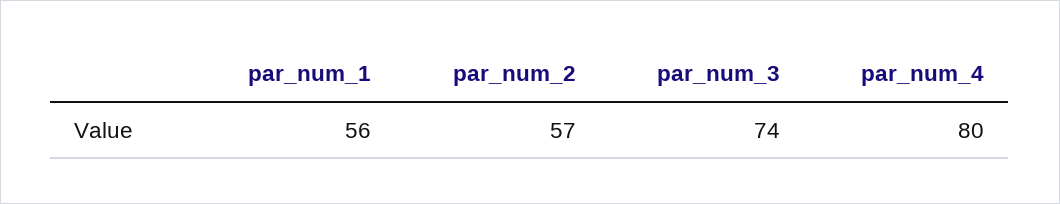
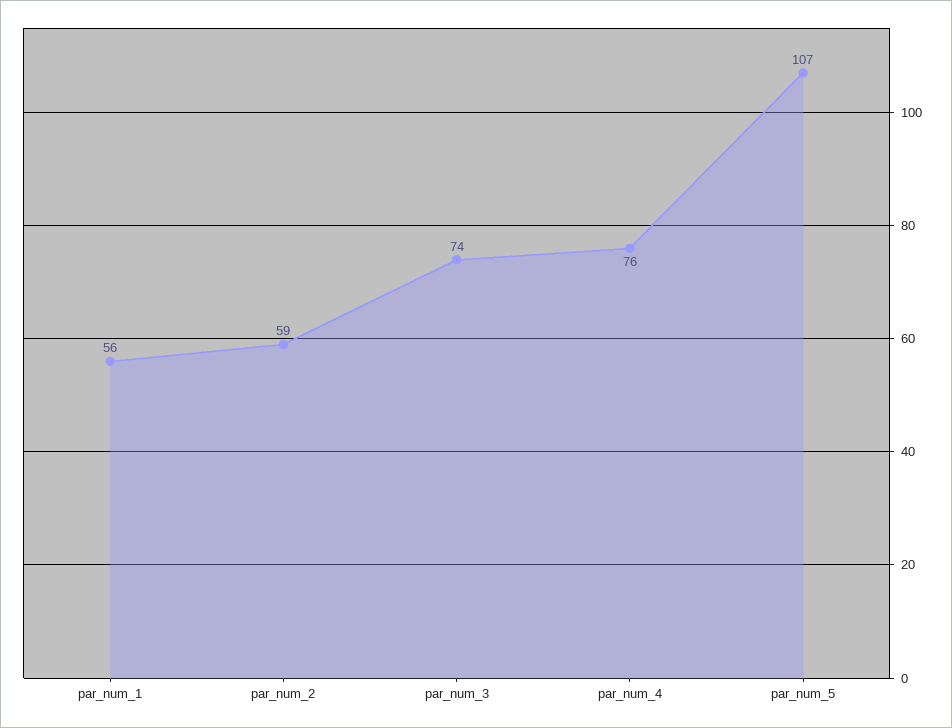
par_num_2: 57 -> 59
par_num_4: 80 -> 76
par_num_5: none -> 107

